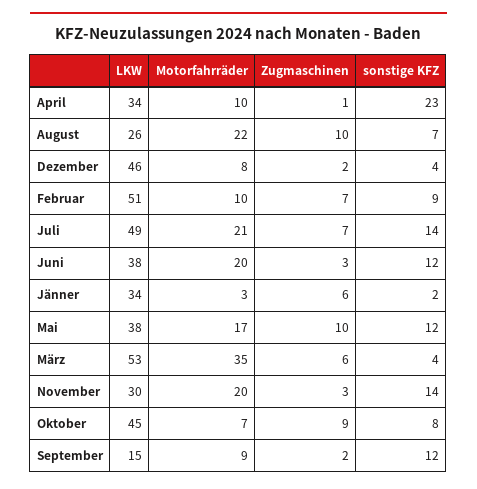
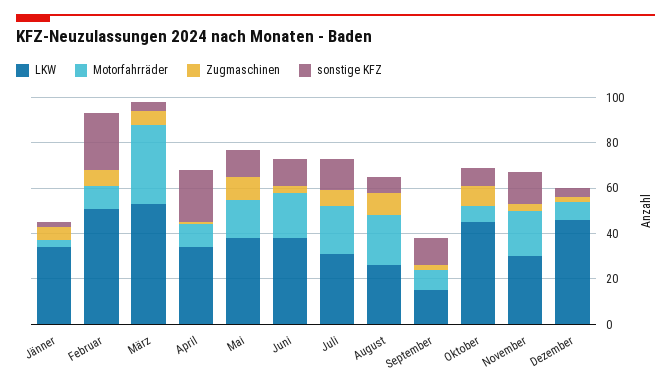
sonstige KFZ, Februar: 9 -> 25
LKW, Juli: 49 -> 30

